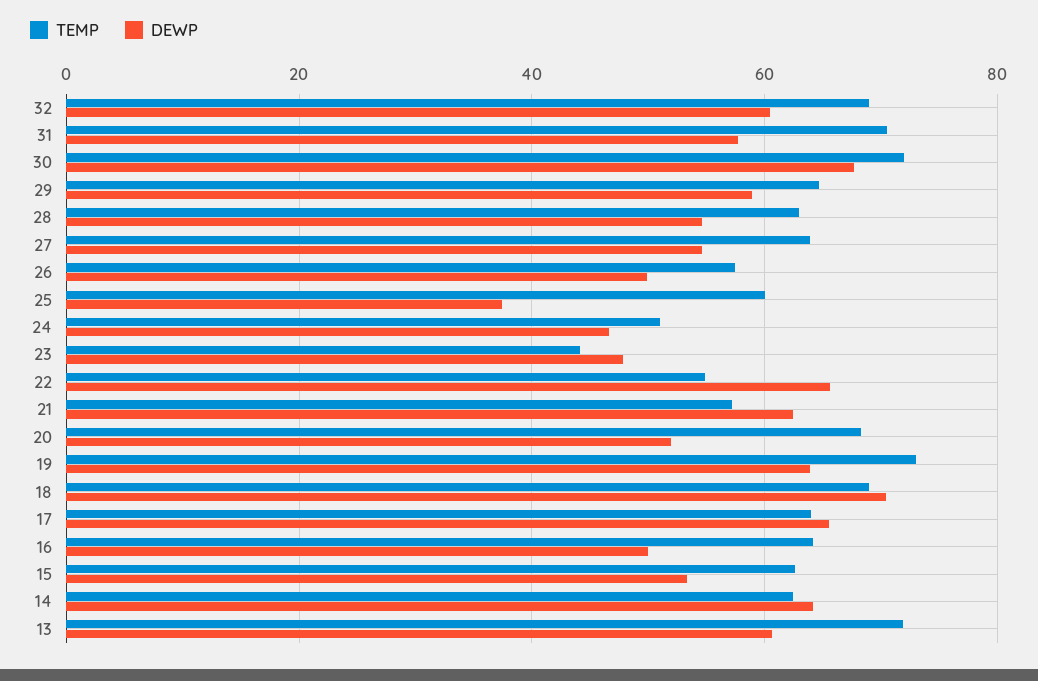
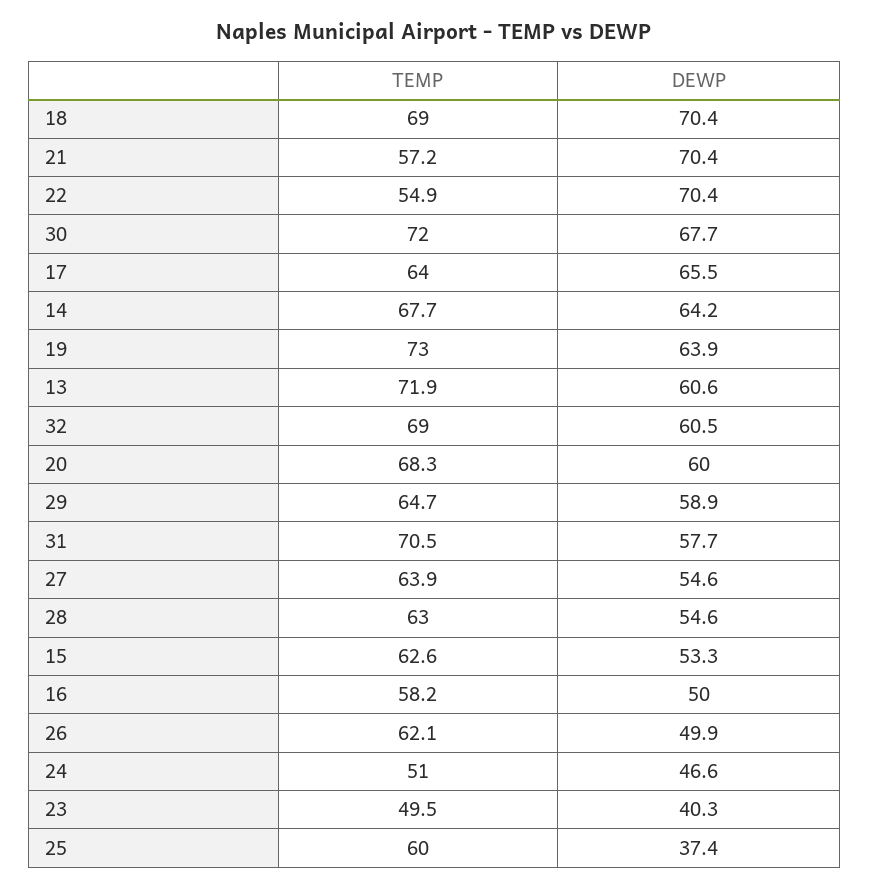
TEMP, 26: 58 -> 62.1
TEMP, 23: 44 -> 49.5
DEWP, 23: 48 -> 40.3
DEWP, 22: 66 -> 70.4
DEWP, 21: 62 -> 70.4
DEWP, 20: 52 -> 60
TEMP, 16: 64 -> 58.2
TEMP, 14: 62 -> 67.7

